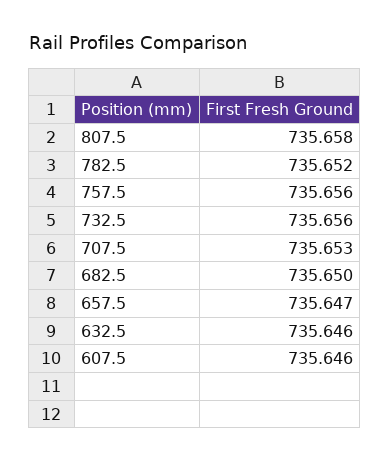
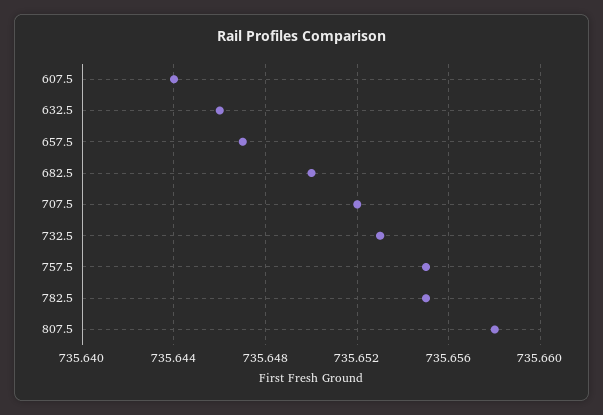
782.5: 735.652 -> 735.655
757.5: 735.656 -> 735.655
732.5: 735.656 -> 735.653
707.5: 735.653 -> 735.652
607.5: 735.646 -> 735.644

